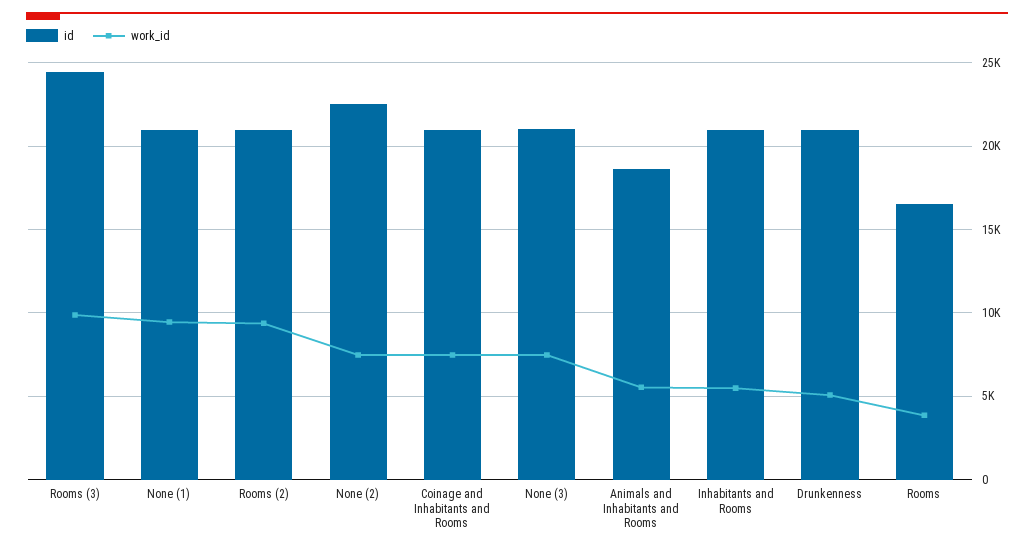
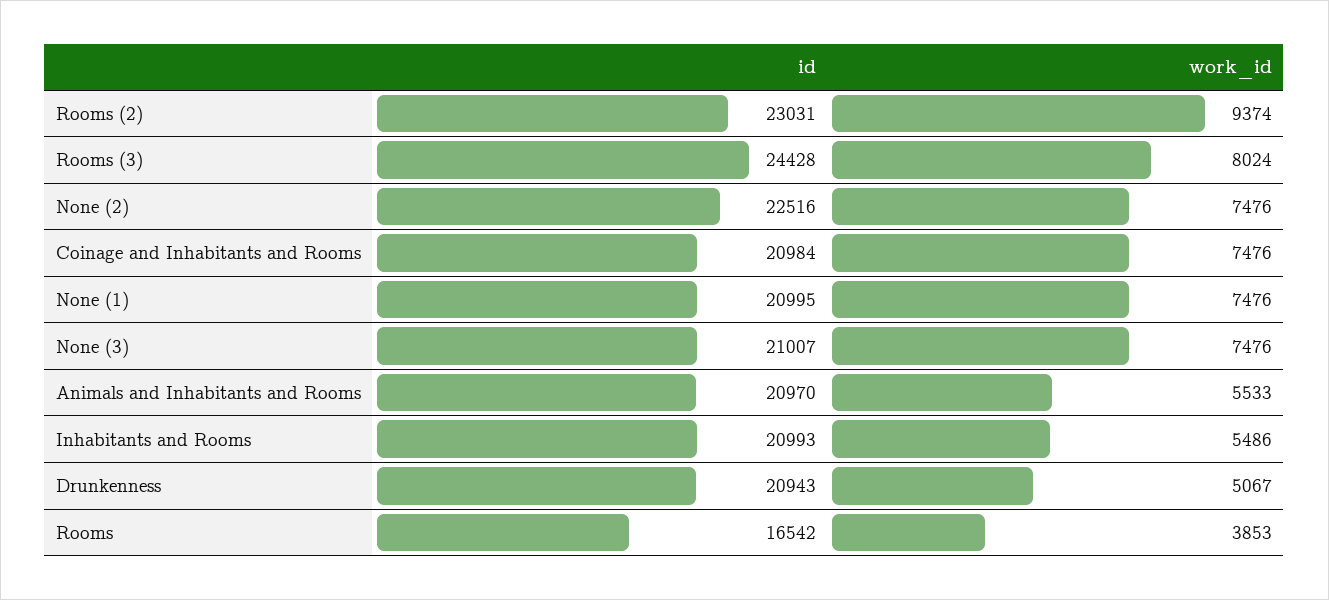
work_id, Rooms (3): 10000 -> 8024
work_id, None (1): 9500 -> 7476
id, Rooms (2): 21000 -> 23031
id, Animals and Inhabitants and Rooms: 18500 -> 20970

